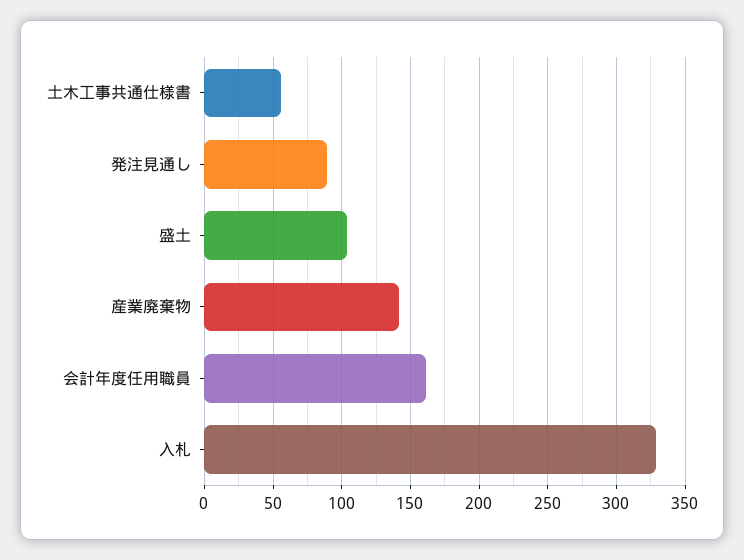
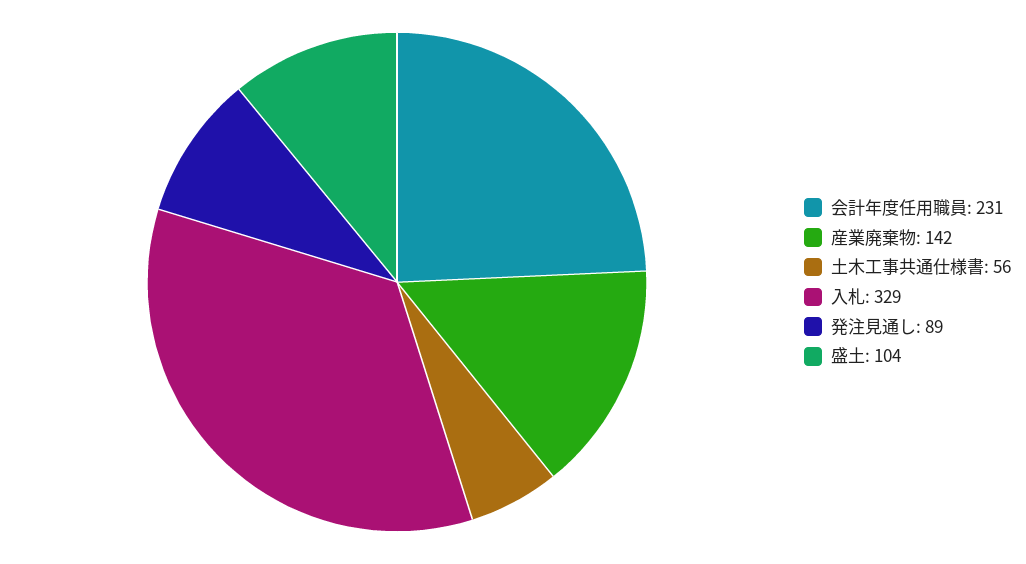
会計年度任用職員: 160 -> 231

